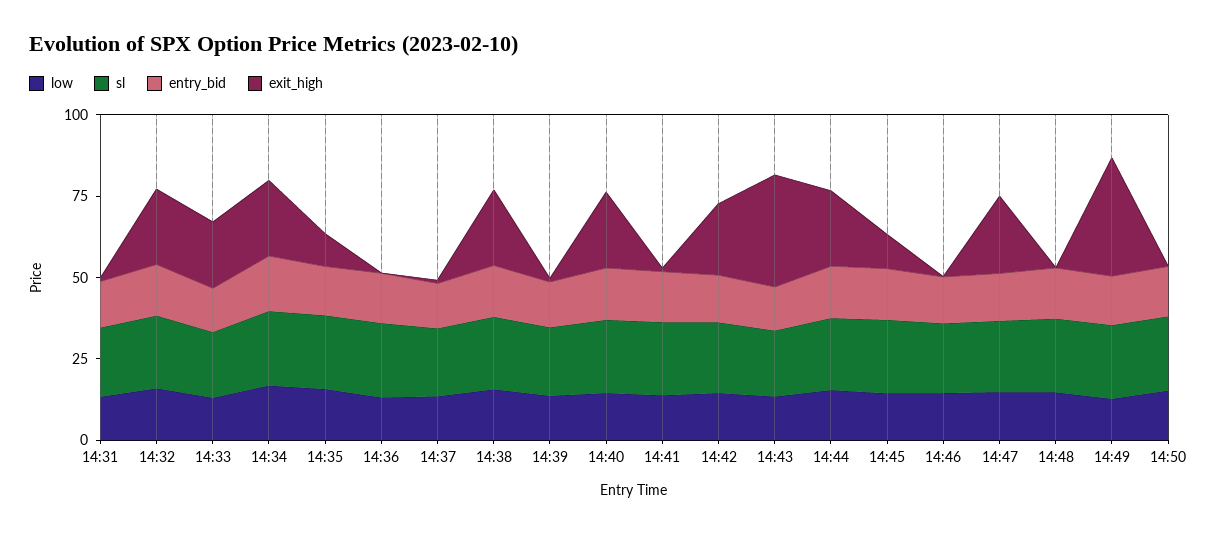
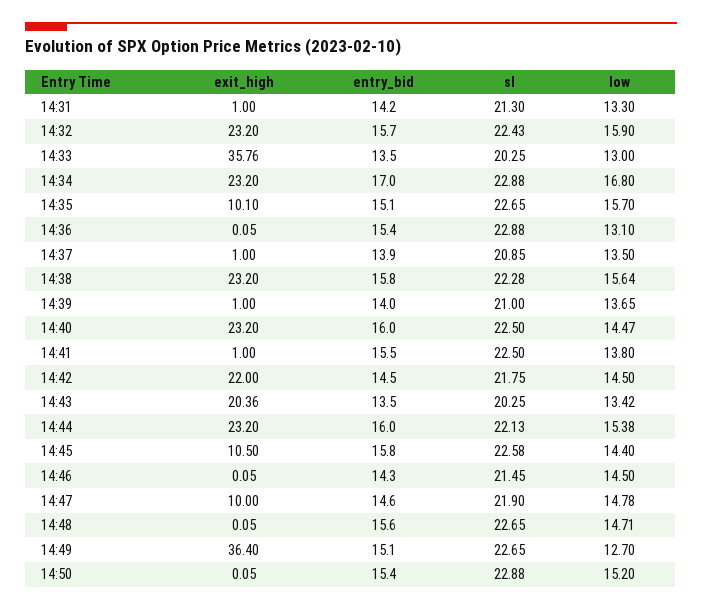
exit_high, 14:33: 20 -> 35.76
exit_high, 14:43: 35 -> 20.36
exit_high, 14:47: 25 -> 10

